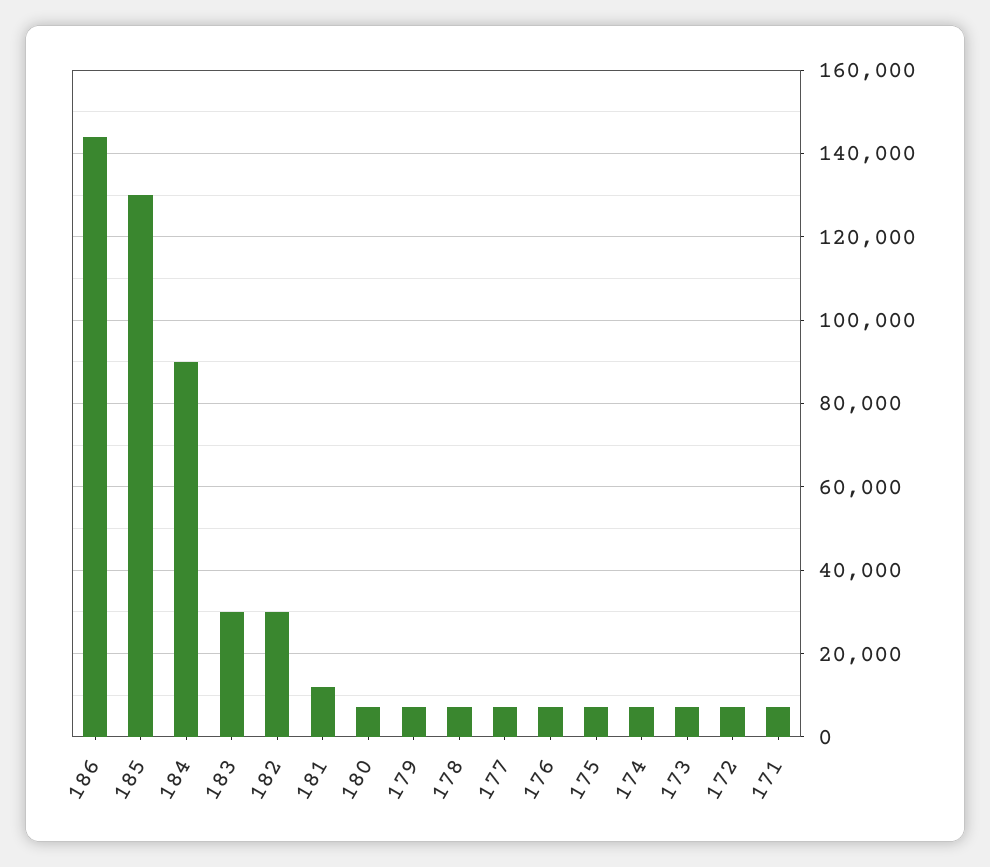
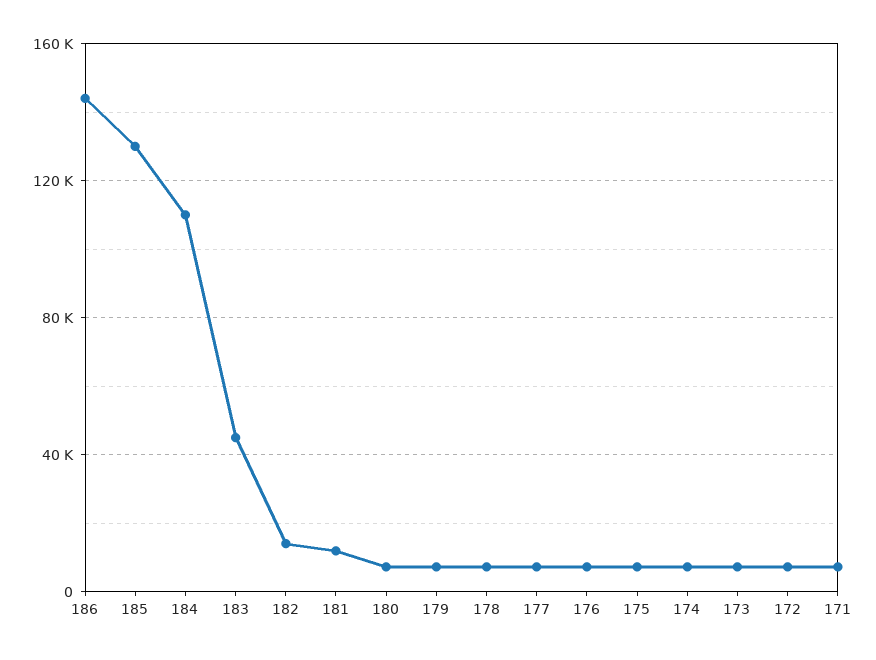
184: 90000 -> 110000
183: 30000 -> 45000
182: 30000 -> 15000

